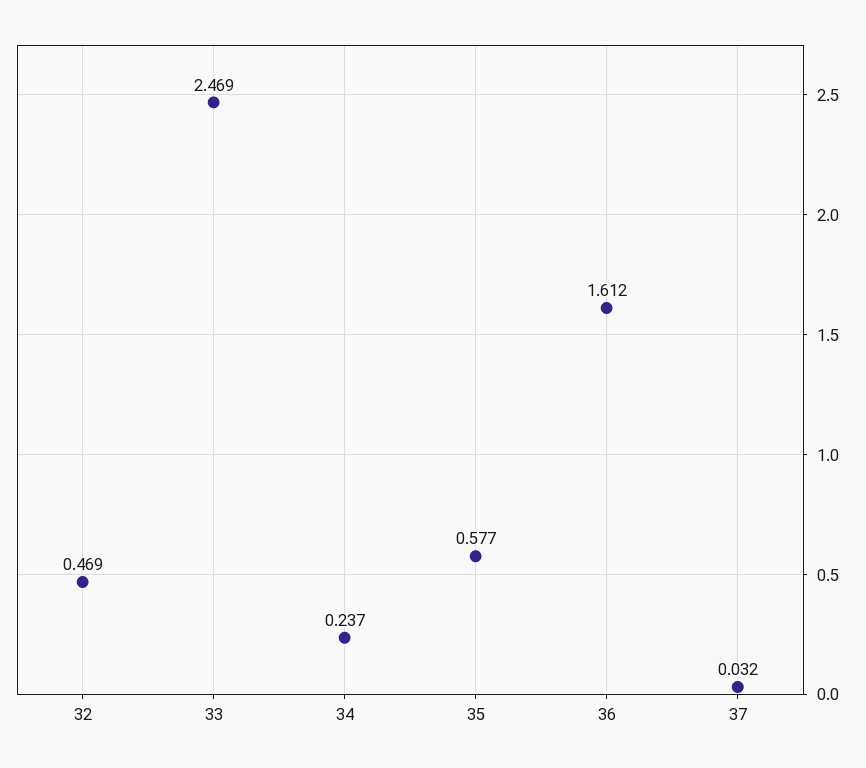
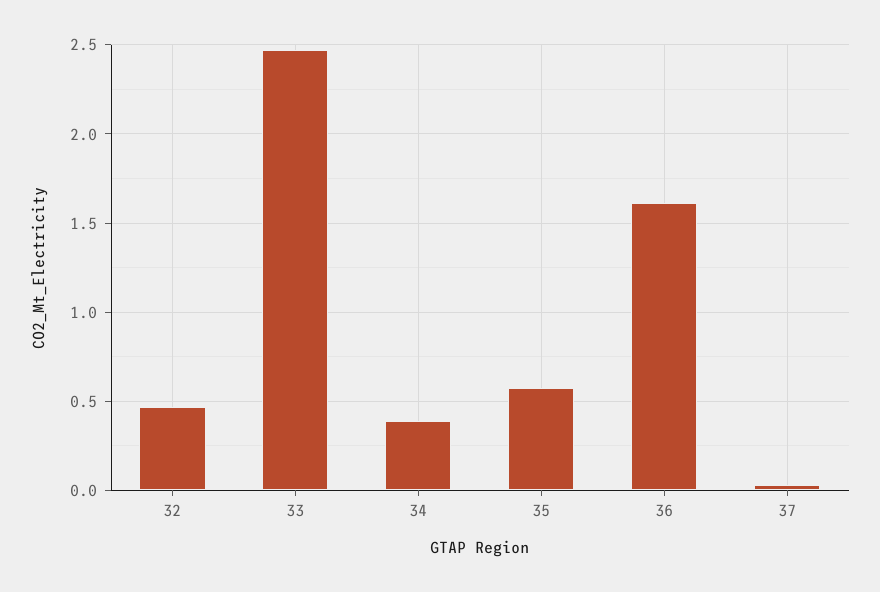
34: 0.237 -> 0.4

